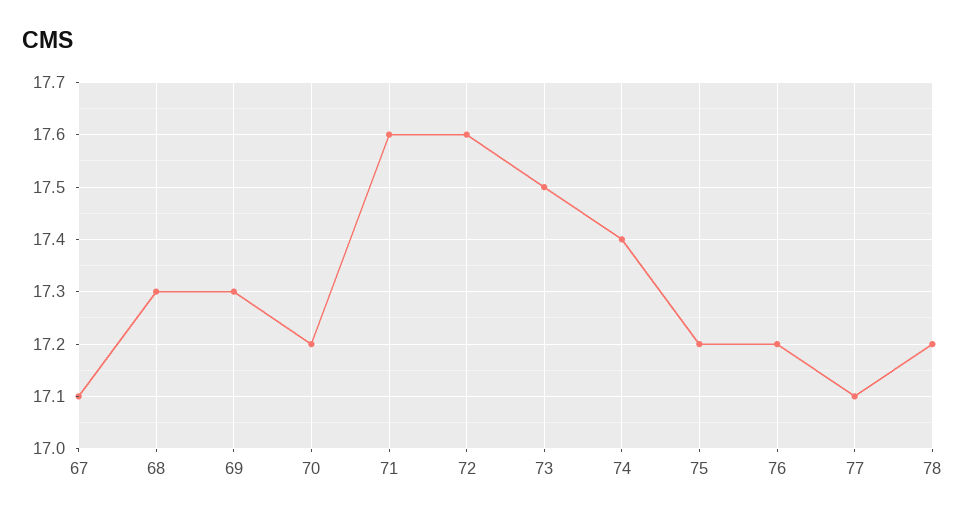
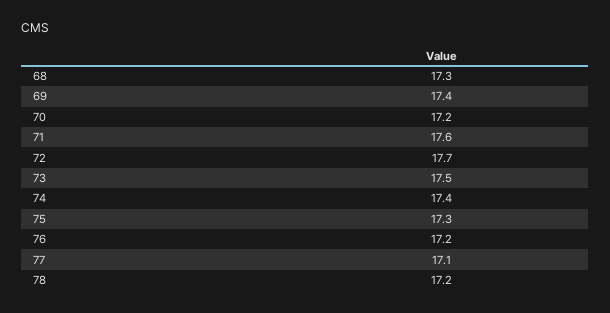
67: 17.1 -> none
69: 17.3 -> 17.4
72: 17.6 -> 17.7
75: 17.2 -> 17.3

